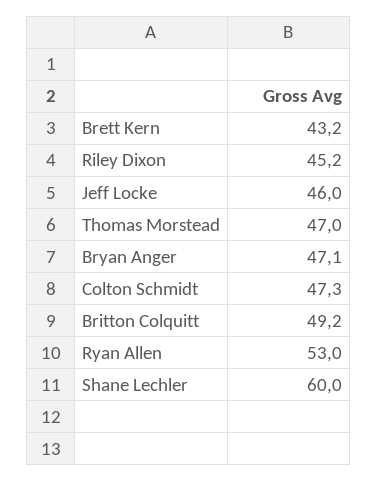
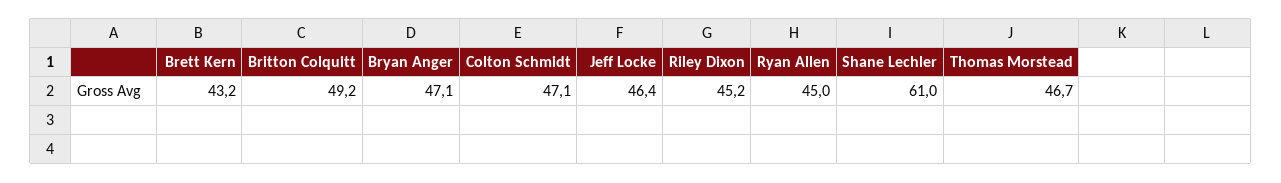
Jeff Locke: 46 -> 46.4
Thomas Morstead: 47 -> 46.7
Colton Schmidt: 47.3 -> 47.1
Ryan Allen: 53 -> 45
Shane Lechler: 60 -> 61

